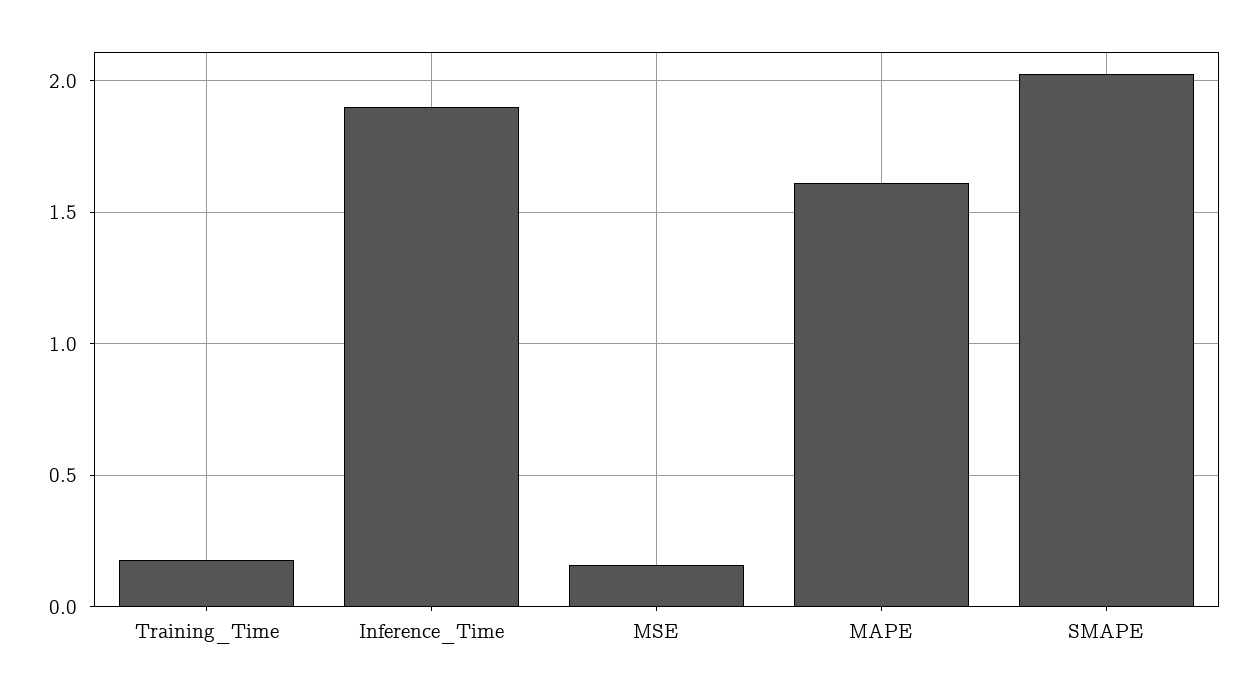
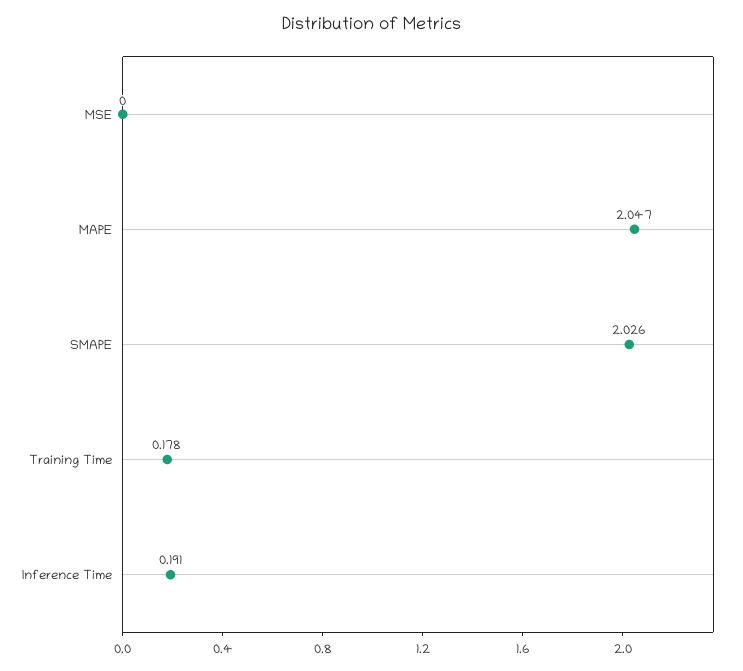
Inference_Time: 1.9 -> 0.191
MSE: 0.15 -> 0
MAPE: 1.6 -> 2.047

